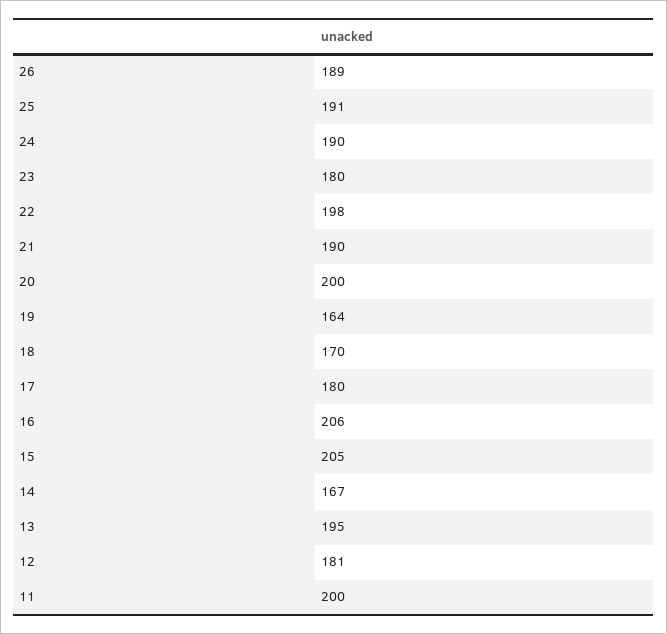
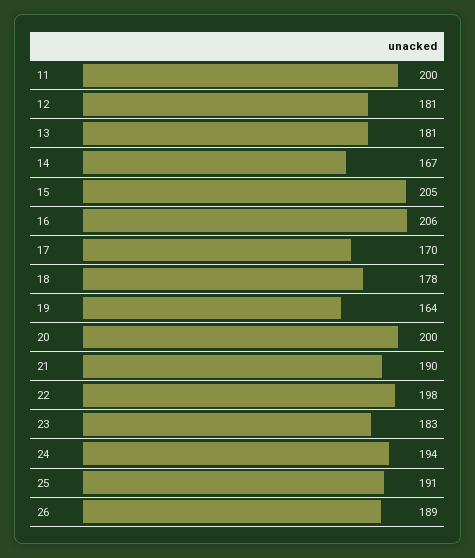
24: 190 -> 194
23: 180 -> 183
18: 170 -> 178
17: 180 -> 170
13: 195 -> 181

